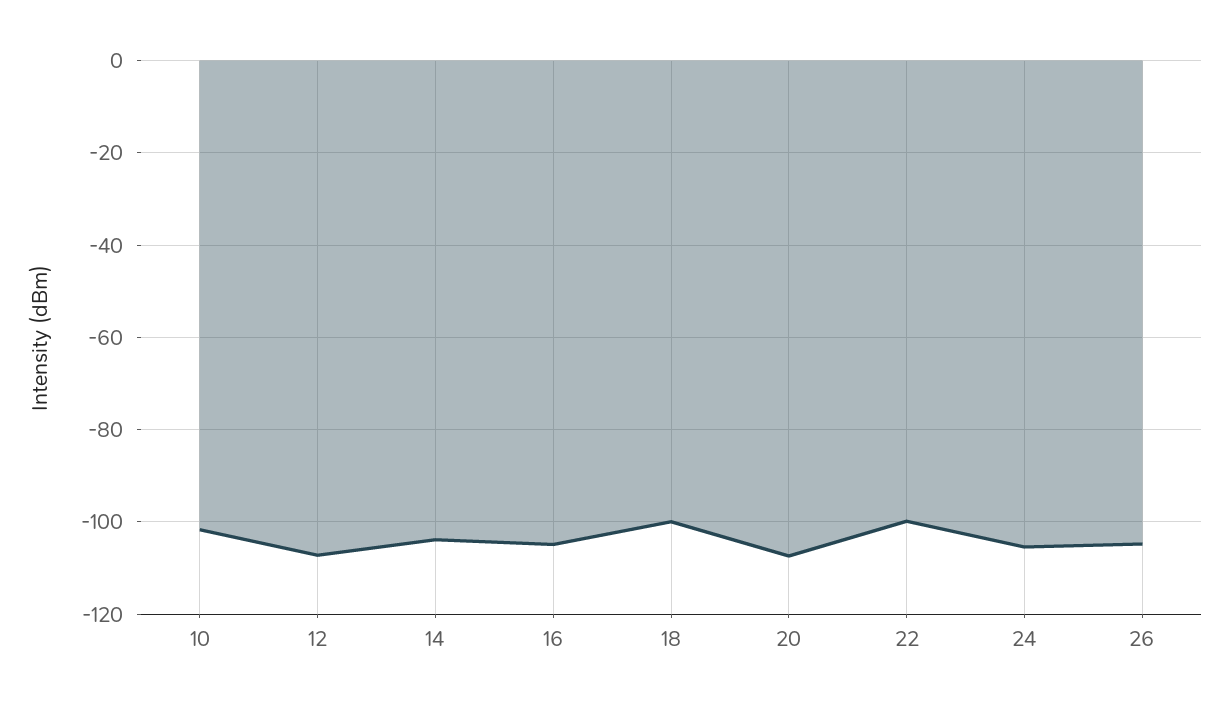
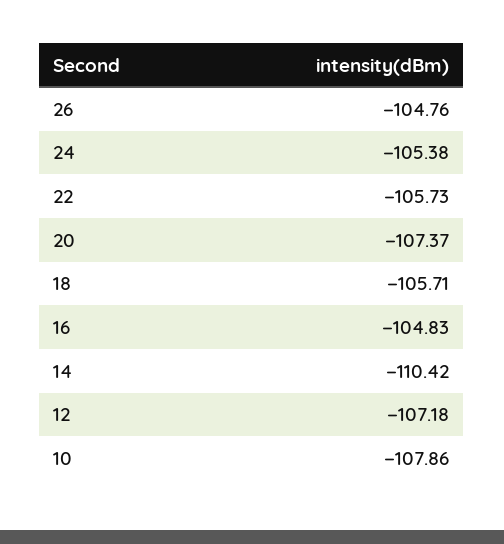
10: -102 -> -107.86
14: -104 -> -110.42
18: -100 -> -105.71
22: -100 -> -105.73

